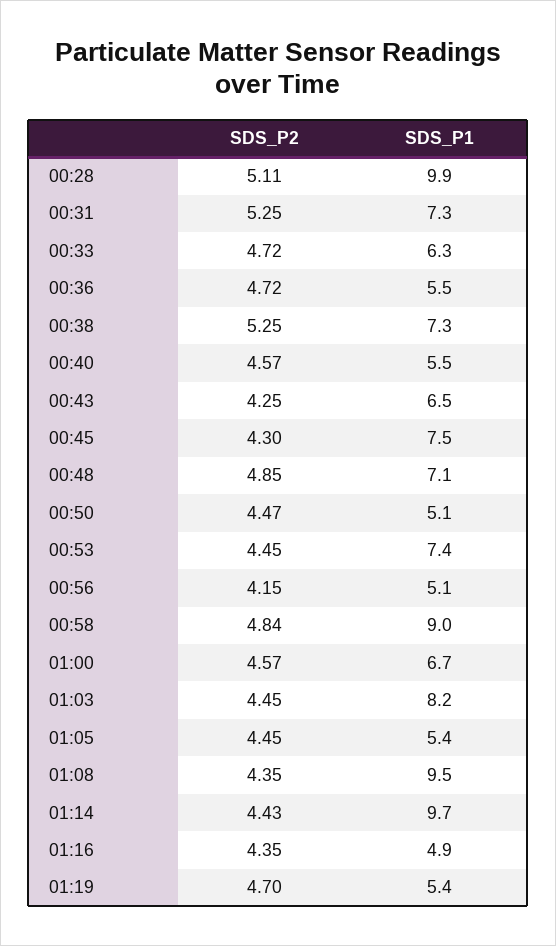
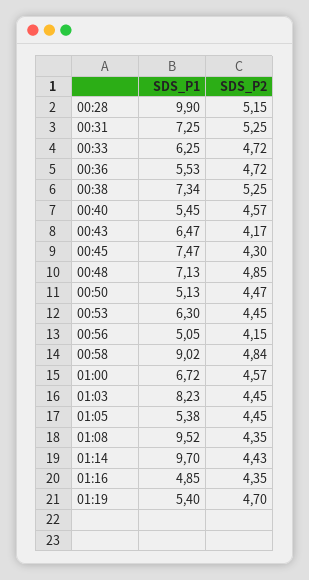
SDS_P2, 00:28: 5.11 -> 5.15
SDS_P2, 00:43: 4.25 -> 4.17
SDS_P1, 00:53: 7.4 -> 6.3

